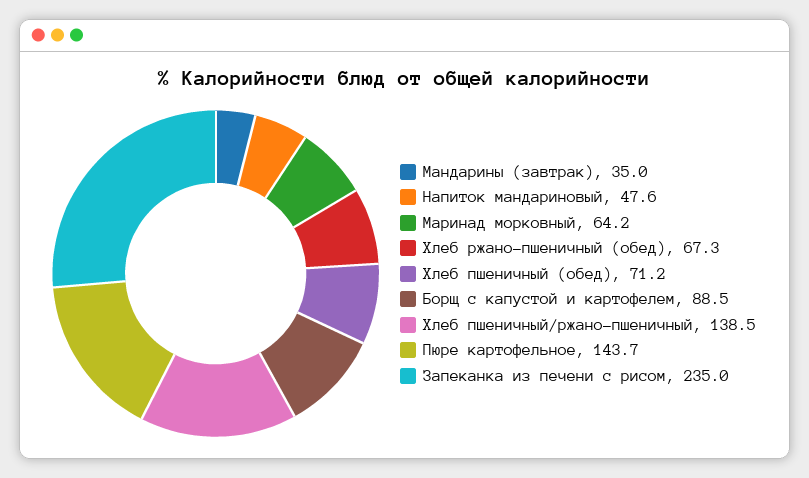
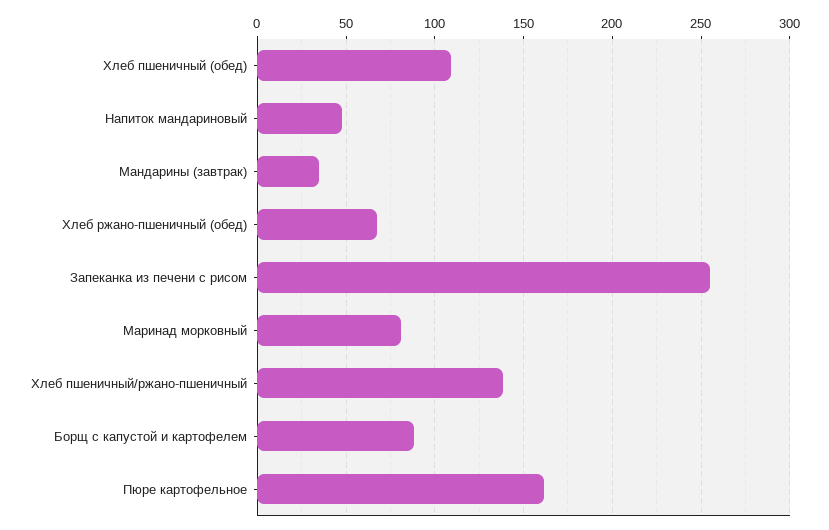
Маринад морковный: 64.2 -> 80
Хлеб пшеничный (обед): 71.2 -> 110
Пюре картофельное: 143.7 -> 160
Запеканка из печени с рисом: 235 -> 255

